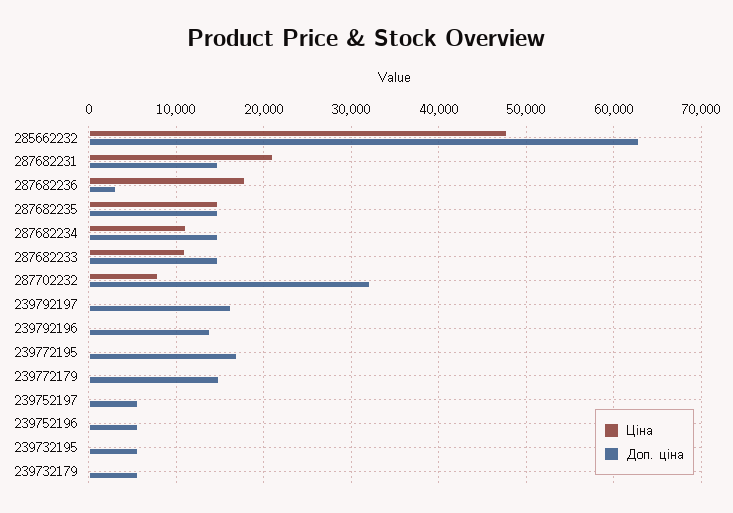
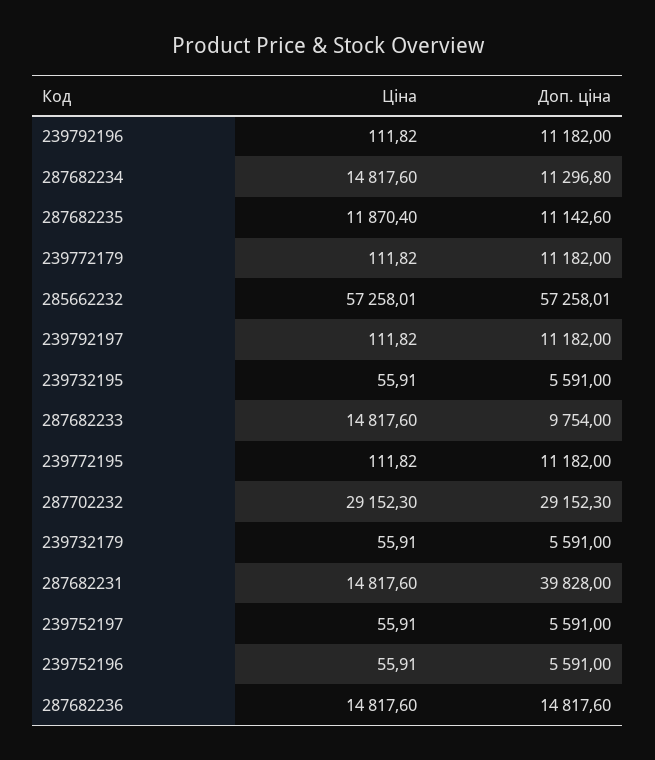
Ціна, 285662232: 48000 -> 57258.01
Доп. ціна, 285662232: 63000 -> 57258.01
Ціна, 287682231: 21000 -> 14817.6
Доп. ціна, 287682231: 15000 -> 39828
Ціна, 287682236: 18000 -> 14817.6
Доп. ціна, 287682236: 3000 -> 14817.6
Ціна, 287682235: 15000 -> 11870.4
Доп. ціна, 287682235: 15000 -> 11142.6
Ціна, 287682234: 11000 -> 14817.6
Доп. ціна, 287682234: 15000 -> 11296.8
Ціна, 287682233: 11000 -> 14817.6
Доп. ціна, 287682233: 15000 -> 9754
Ціна, 287702232: 8000 -> 29152.3
Доп. ціна, 287702232: 32000 -> 29152.3
Доп. ціна, 239792197: 16000 -> 11182
Доп. ціна, 239792196: 14000 -> 11182
Доп. ціна, 239772195: 17000 -> 11182
Доп. ціна, 239772179: 15000 -> 11182

